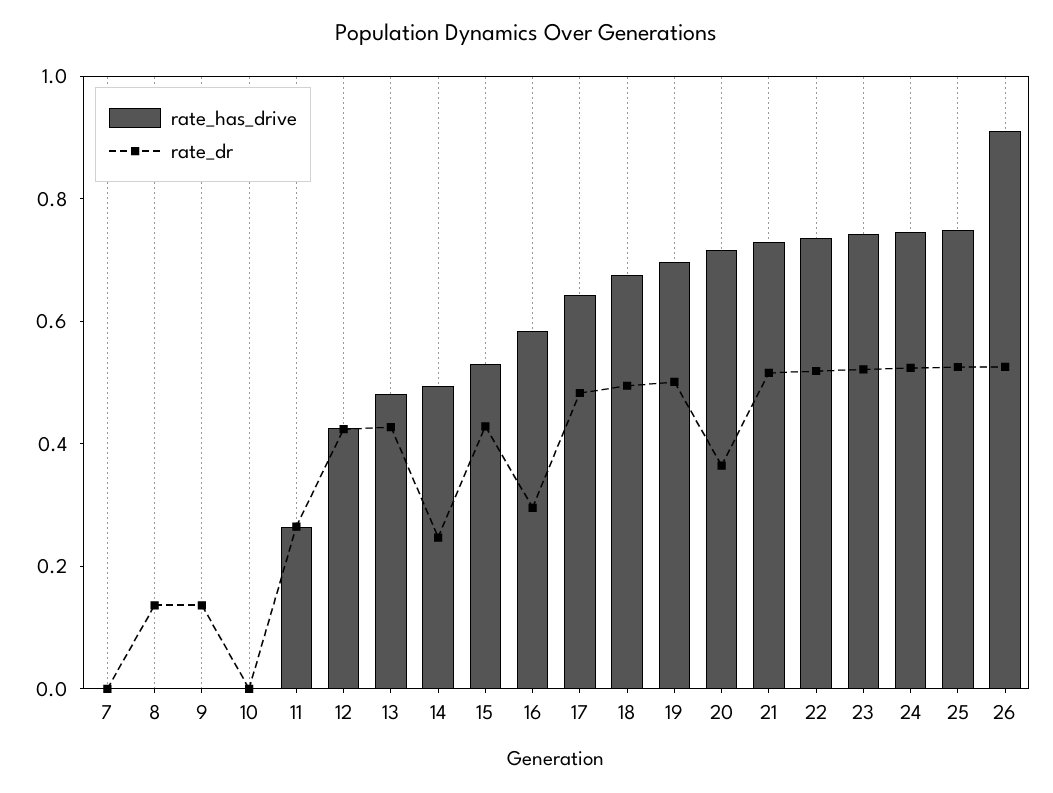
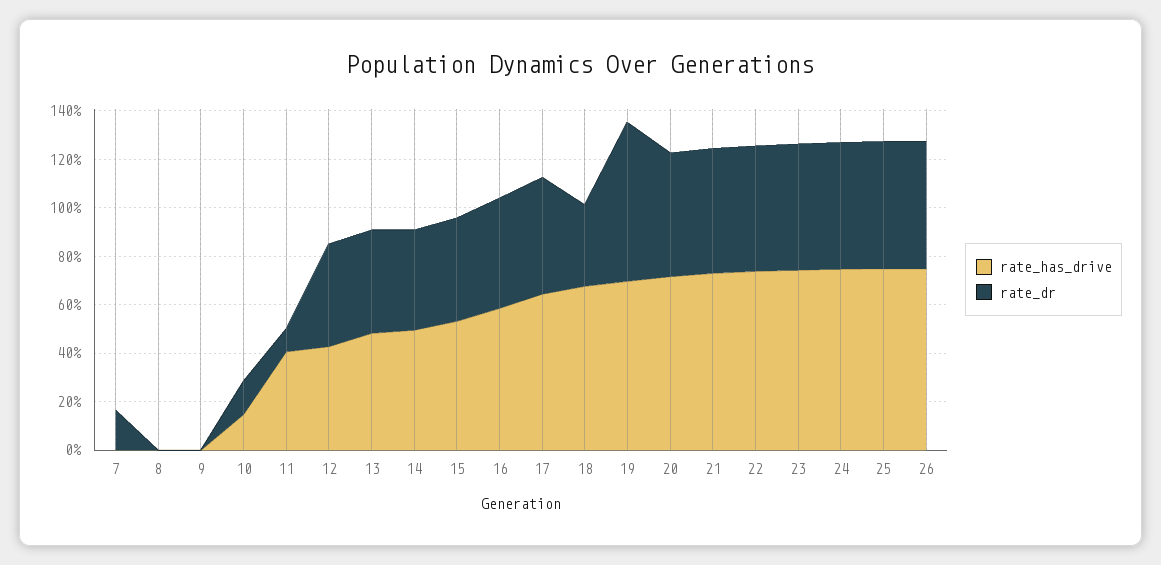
rate_dr, 7: 0 -> 0.15
rate_dr, 8: 0.15 -> 0
rate_dr, 9: 0.15 -> 0
rate_has_drive, 10: 0 -> 0.15
rate_dr, 10: 0 -> 0.15
rate_has_drive, 11: 0.25 -> 0.4
rate_dr, 11: 0.25 -> 0.1
rate_dr, 14: 0.25 -> 0.4
rate_dr, 16: 0.3 -> 0.45
rate_dr, 18: 0.5 -> 0.35
rate_dr, 19: 0.5 -> 0.65
rate_dr, 20: 0.35 -> 0.5
rate_has_drive, 26: 0.9 -> 0.75

